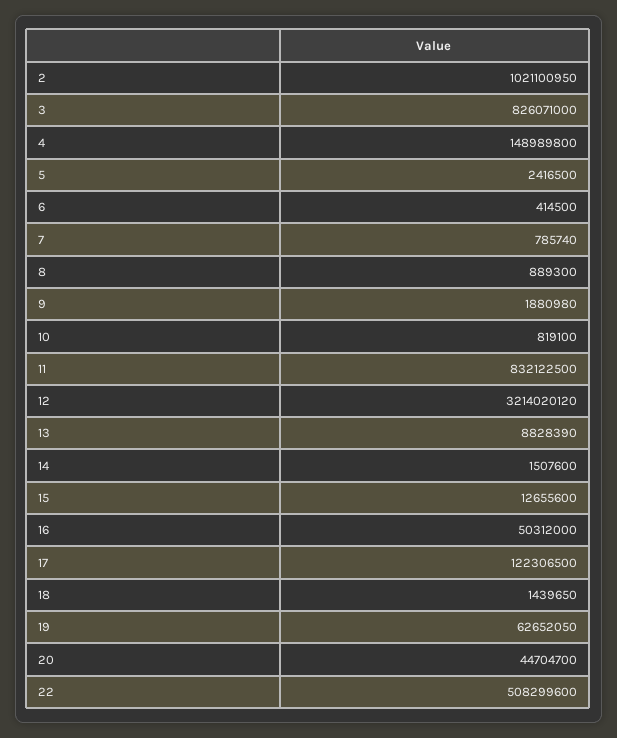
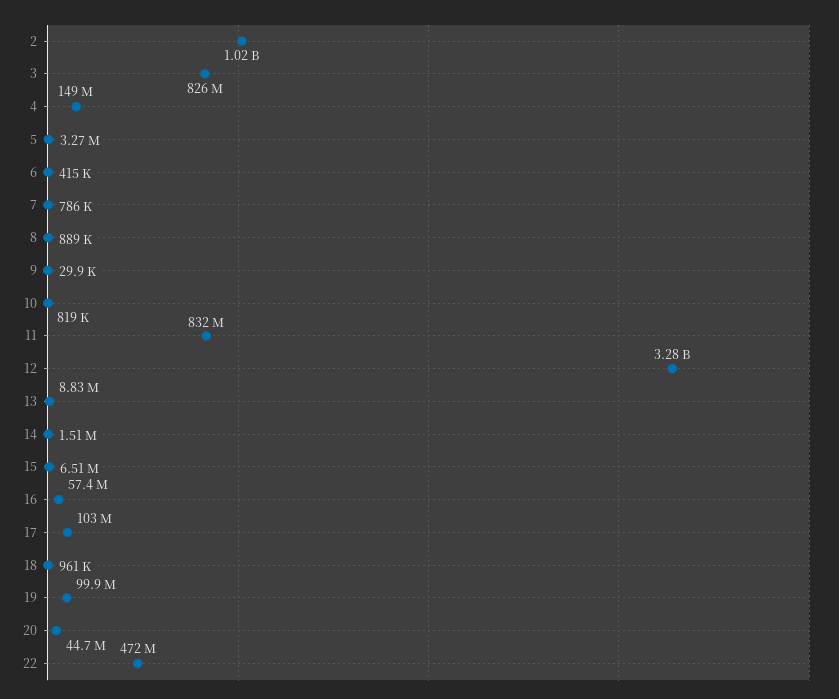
5: 2416500 -> 3270000
9: 1880980 -> 29900
12: 3214020120 -> 3280000000
15: 12655600 -> 6510000
16: 50312000 -> 57400000
17: 122306500 -> 103000000
18: 1439650 -> 961000
19: 62652050 -> 99900000
22: 508299600 -> 472000000

